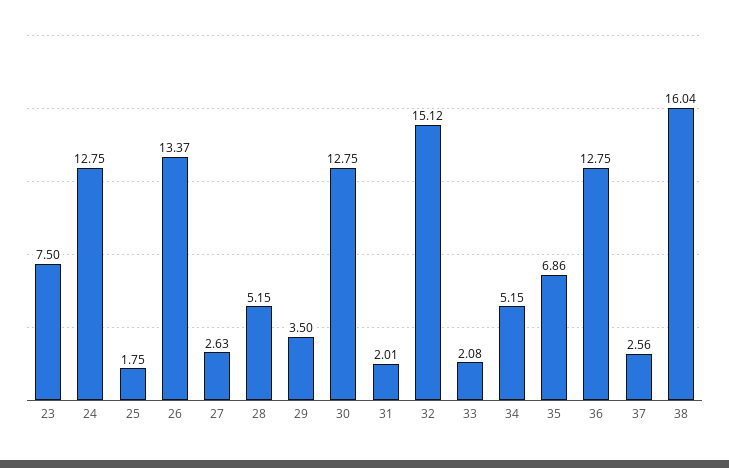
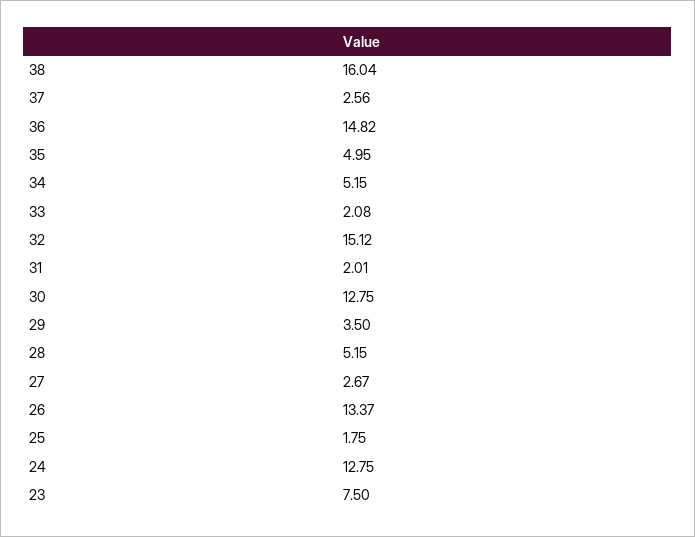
27: 2.63 -> 2.67
35: 6.86 -> 4.95
36: 12.75 -> 14.82

